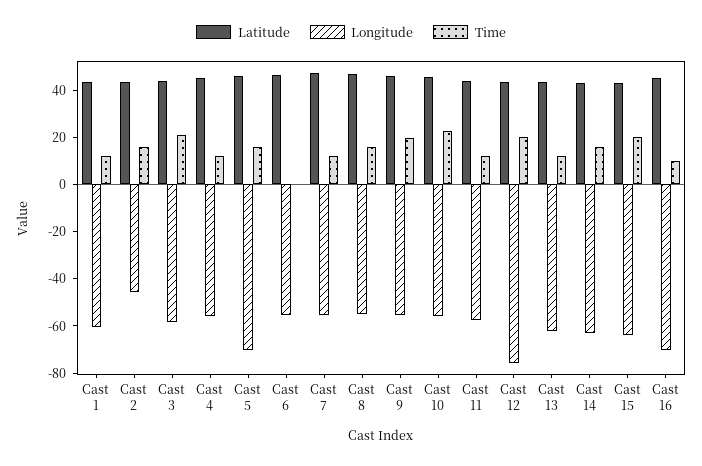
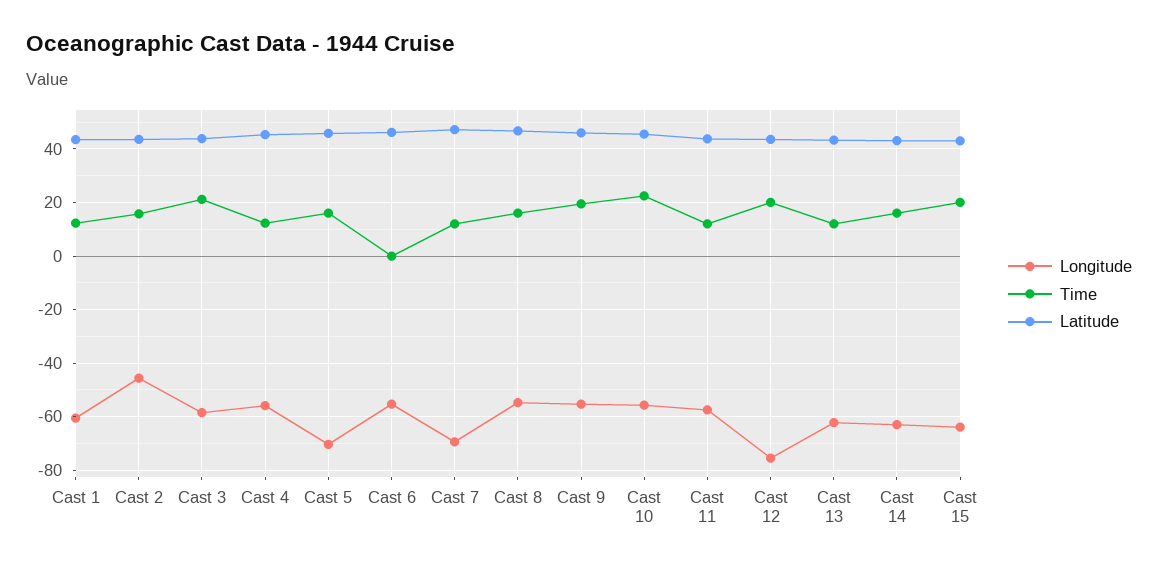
Longitude, Cast 7: -55 -> -70
Latitude, Cast 16: 45 -> none
Longitude, Cast 16: -70 -> none
Time, Cast 16: 10 -> none

